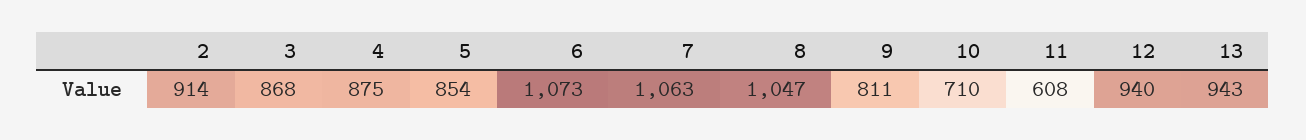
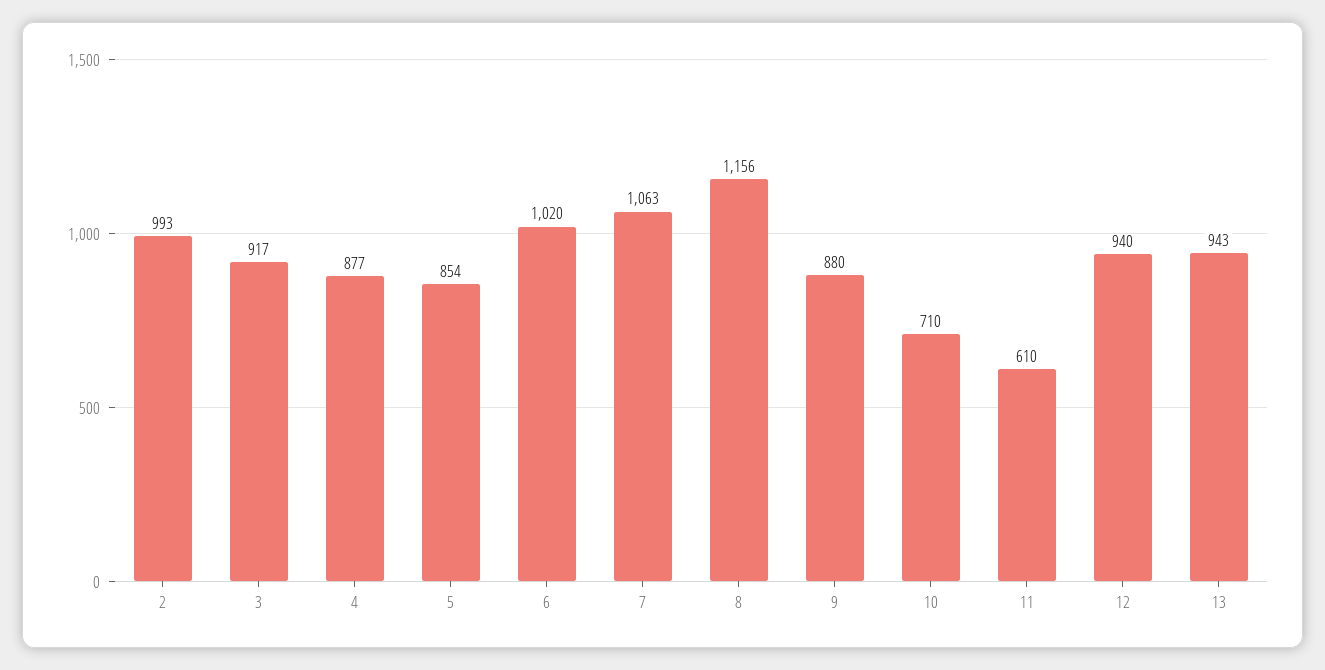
2: 914 -> 993
3: 868 -> 917
4: 875 -> 877
6: 1073 -> 1020
8: 1047 -> 1156
9: 811 -> 880
11: 608 -> 610

